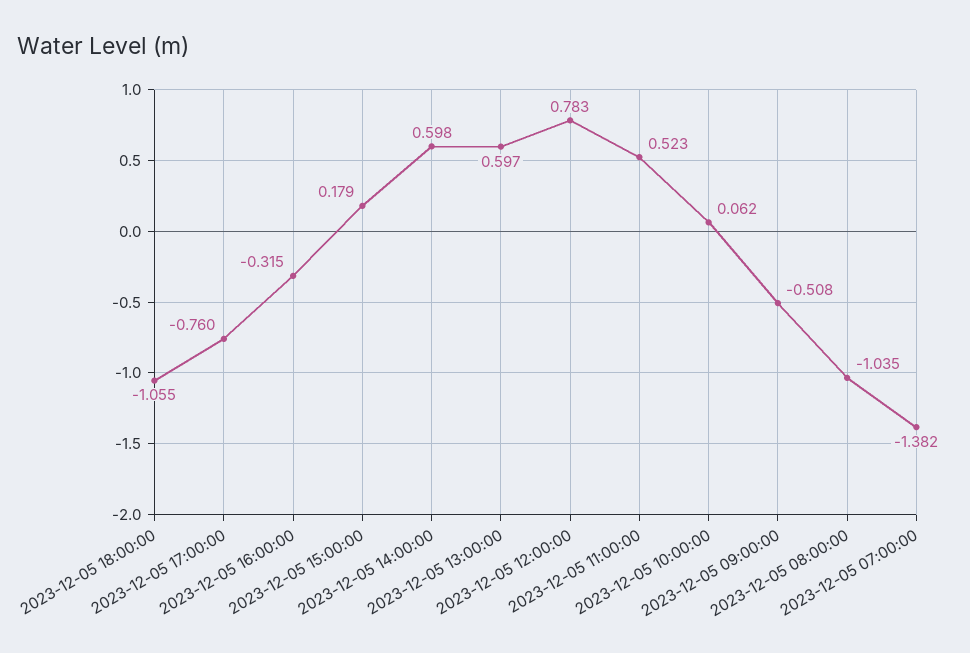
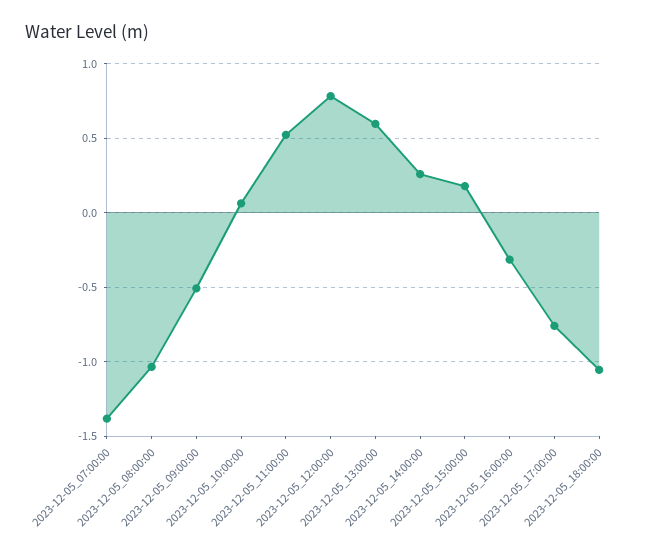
2023-12-05 14:00:00: 0.598 -> 0.25

